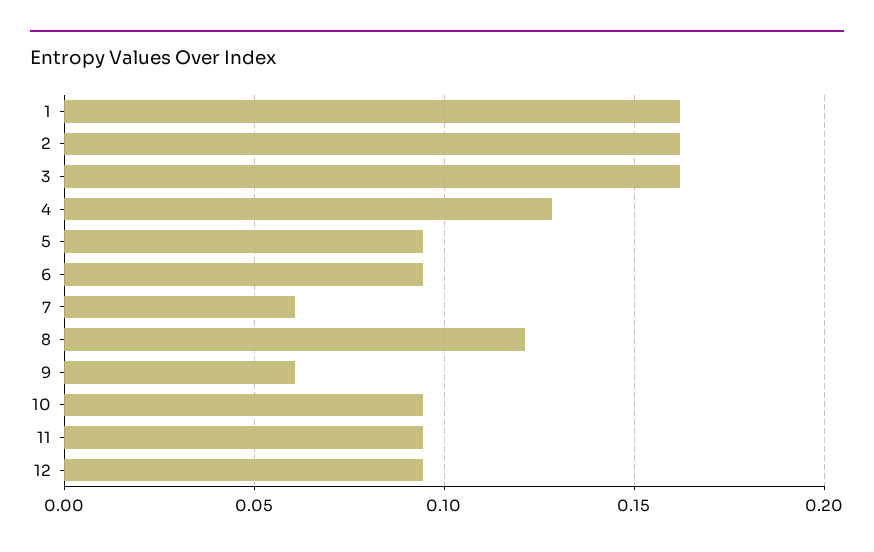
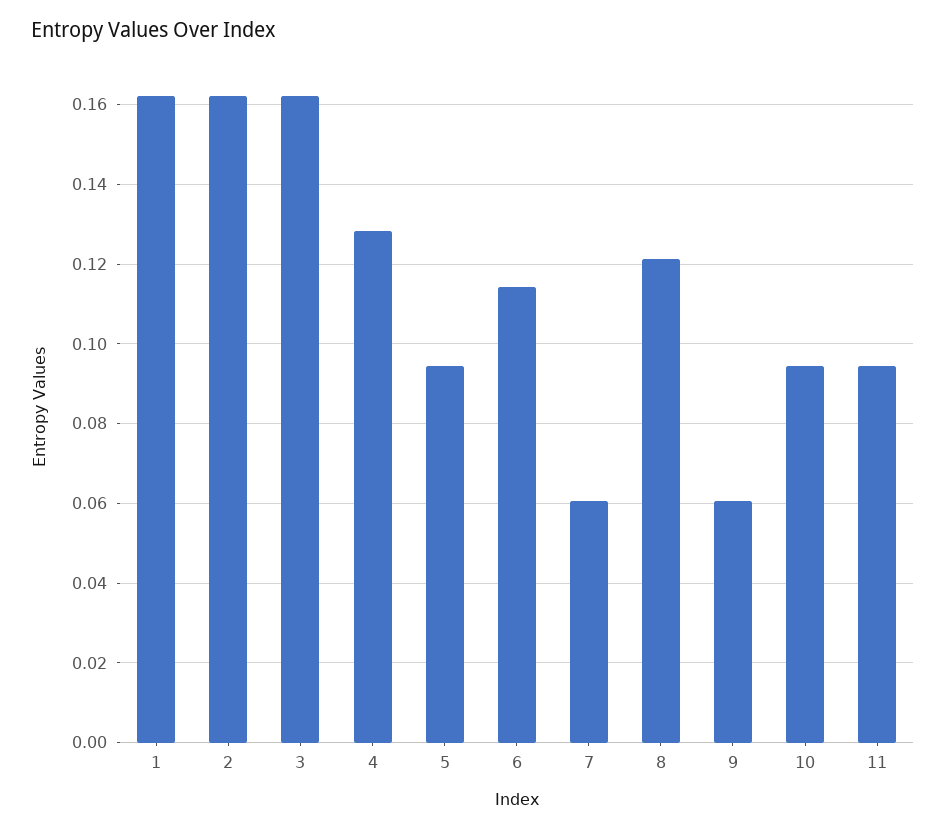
6: 0.095 -> 0.114
12: 0.095 -> none

